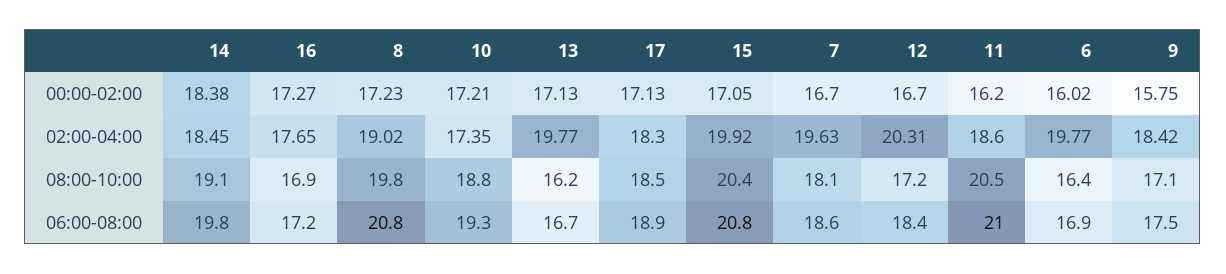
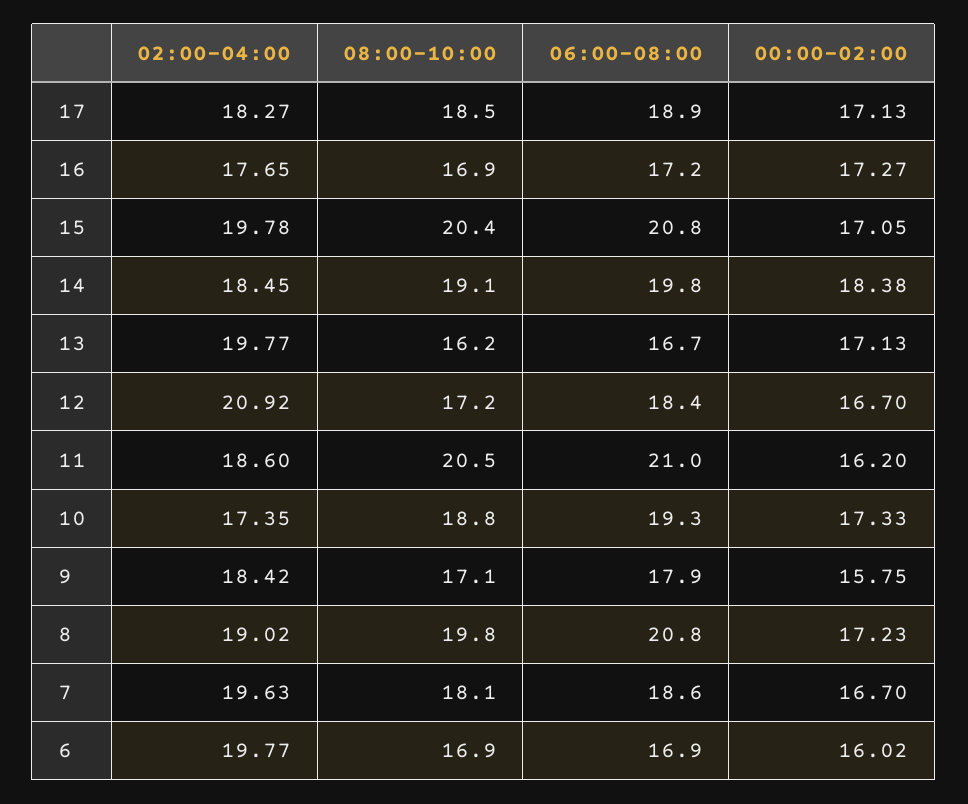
10, 00:00-02:00: 17.21 -> 17.33
17, 02:00-04:00: 18.3 -> 18.27
15, 02:00-04:00: 19.92 -> 19.78
12, 02:00-04:00: 20.31 -> 20.92
6, 08:00-10:00: 16.4 -> 16.9
9, 06:00-08:00: 17.5 -> 17.9

